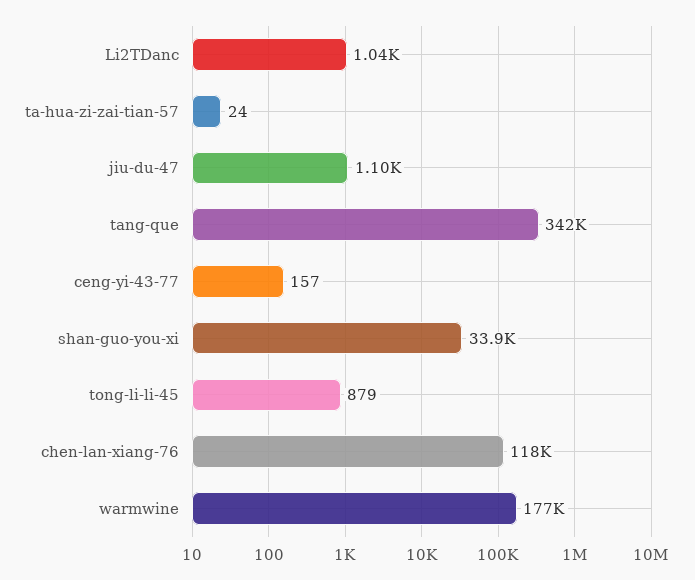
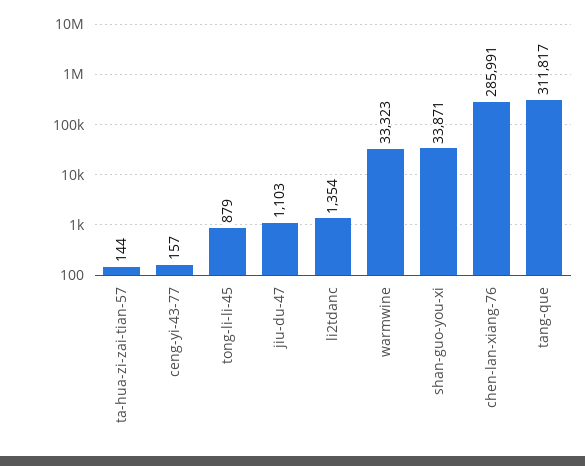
Li2TDanc: 1040 -> 1354
ta-hua-zi-zai-tian-57: 24 -> 144
tang-que: 342000 -> 311817
chen-lan-xiang-76: 118000 -> 285991
warmwine: 177000 -> 33323

